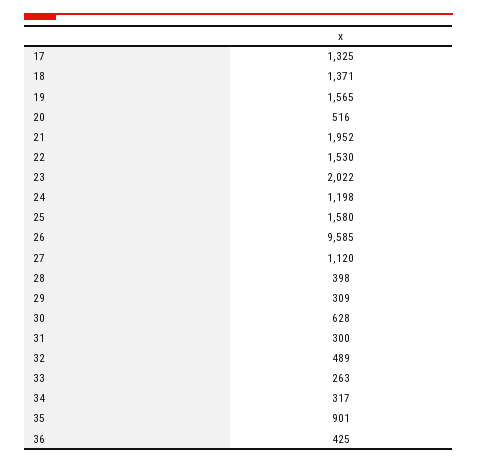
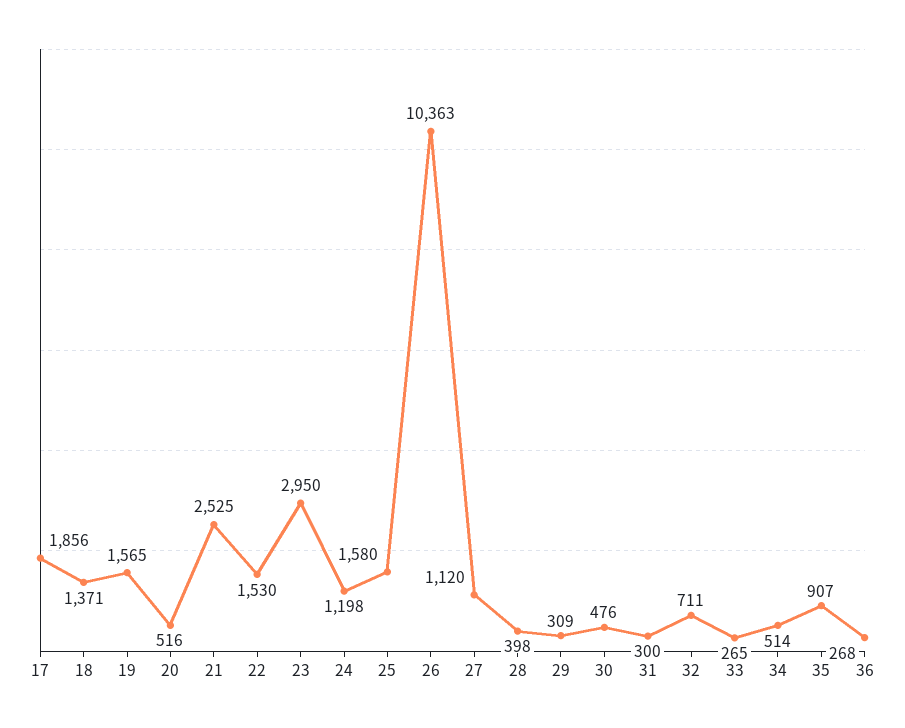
17: 1325 -> 1856
21: 1952 -> 2525
23: 2022 -> 2950
26: 9585 -> 10363
30: 628 -> 476
32: 489 -> 711
33: 263 -> 265
34: 317 -> 514
35: 901 -> 907
36: 425 -> 268

